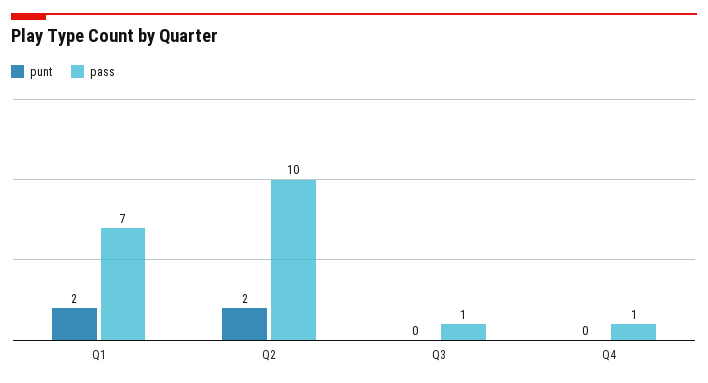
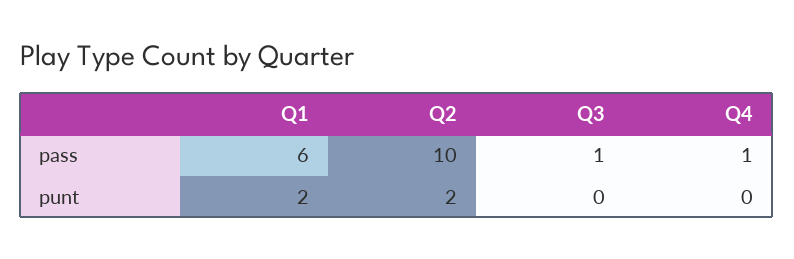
pass, Q1: 7 -> 6

